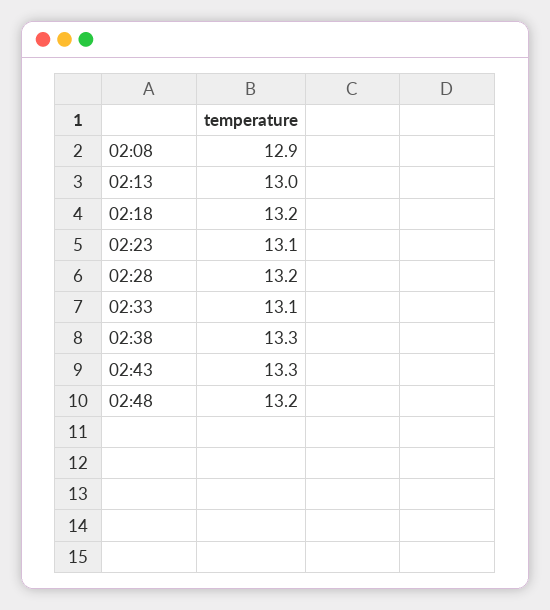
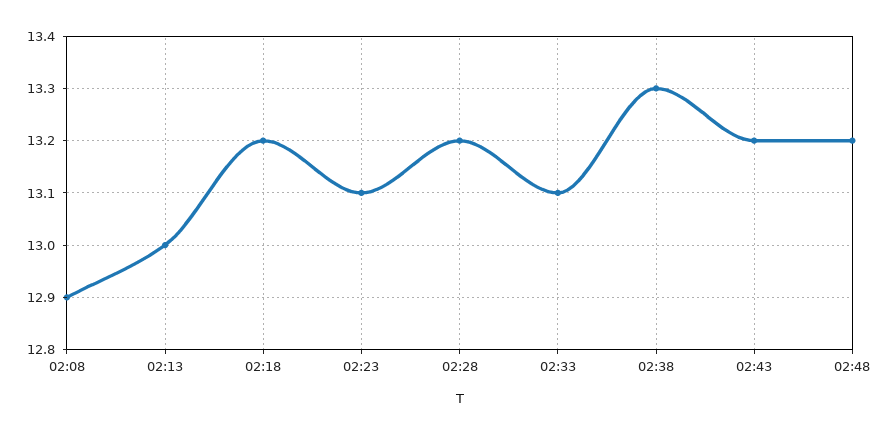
02:43: 13.3 -> 13.2

